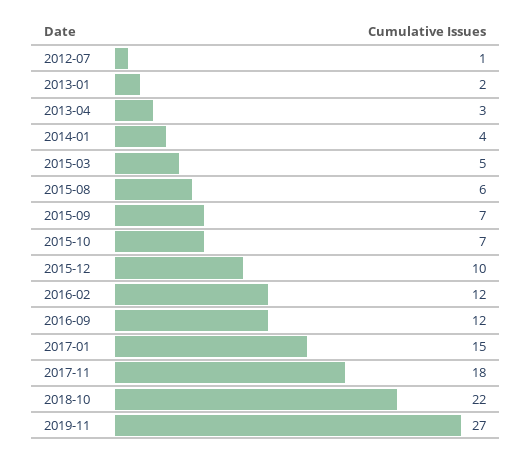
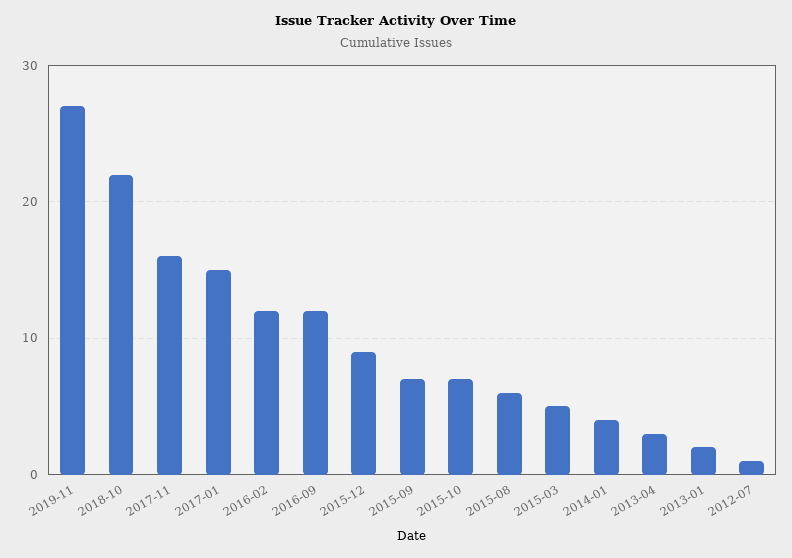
2015-12: 10 -> 9
2017-11: 18 -> 16

